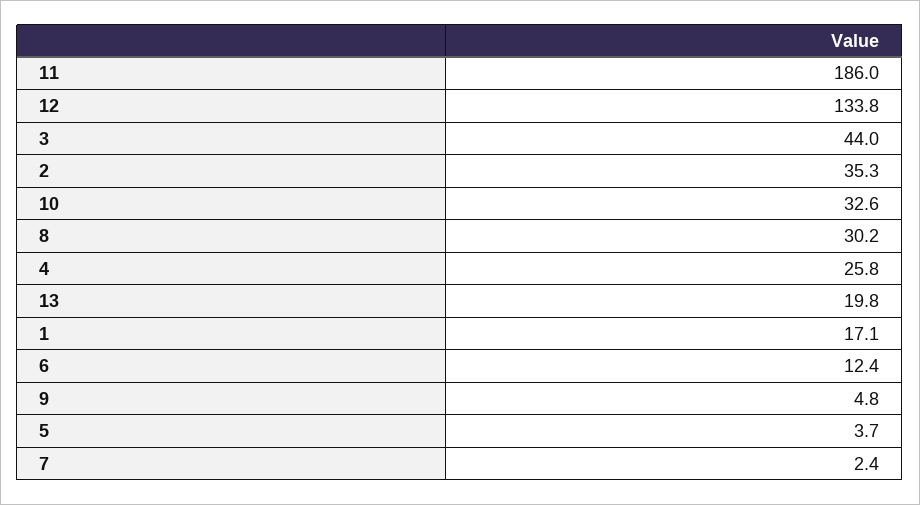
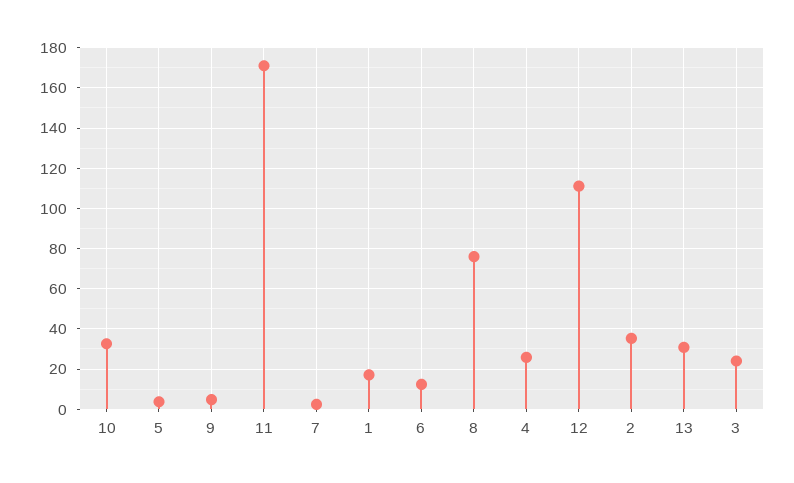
11: 186 -> 170
12: 133.8 -> 110
3: 44 -> 25
8: 30.2 -> 75
13: 19.8 -> 30

